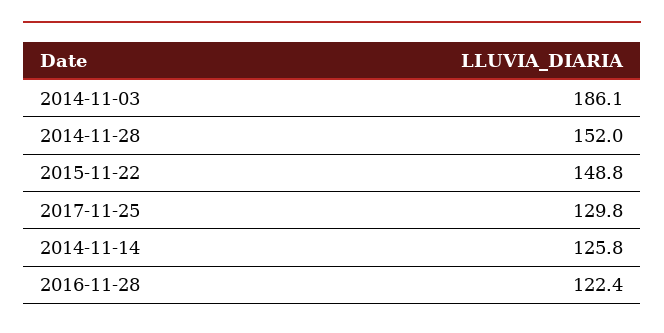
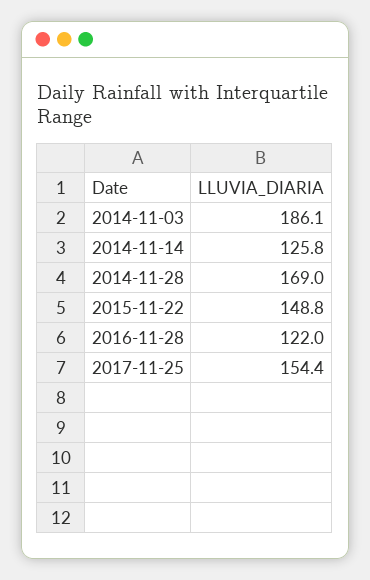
2014-11-28: 152 -> 169
2017-11-25: 129.8 -> 154.4
2016-11-28: 122.4 -> 122

